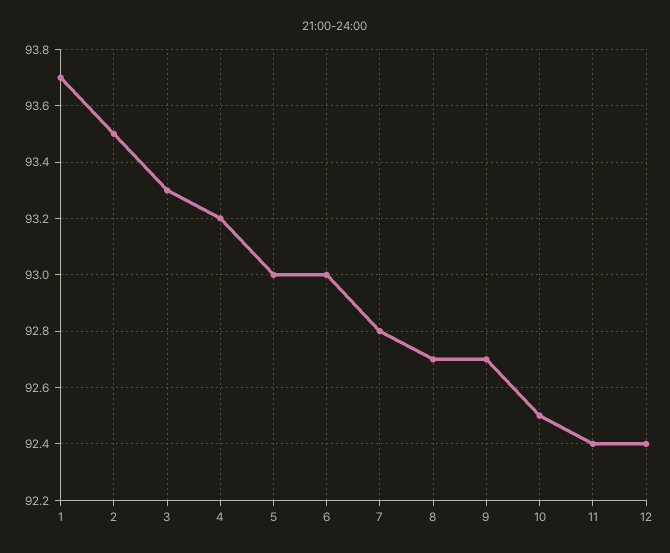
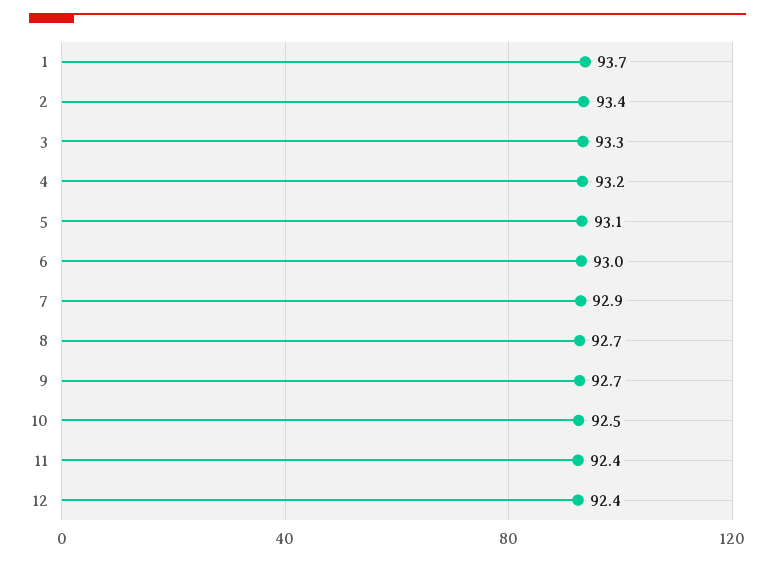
2: 93.5 -> 93.4
5: 93 -> 93.1
7: 92.8 -> 92.9

